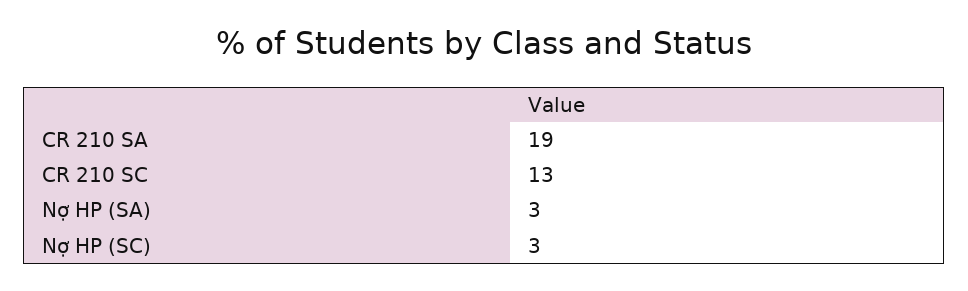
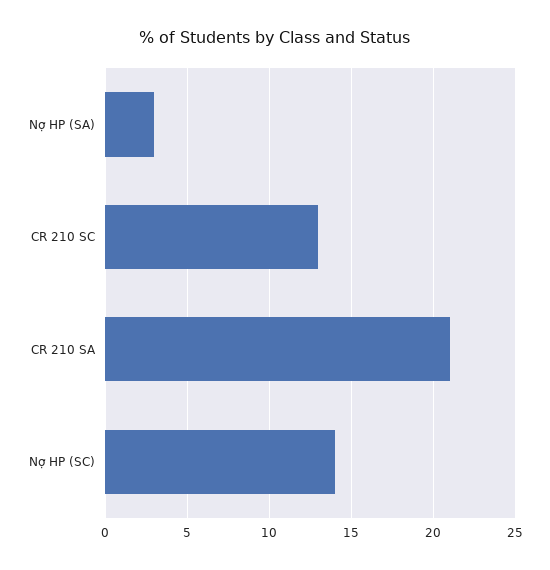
CR 210 SA: 19 -> 21
Nợ HP (SC): 3 -> 14

